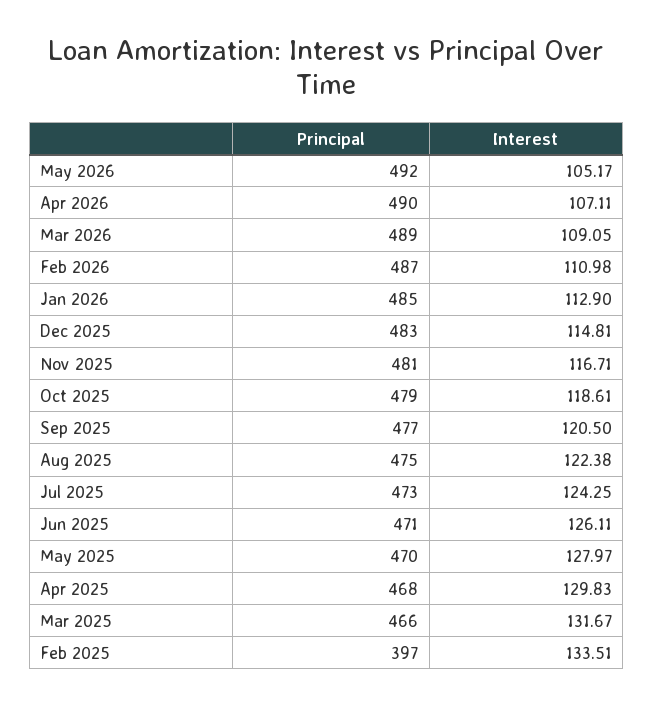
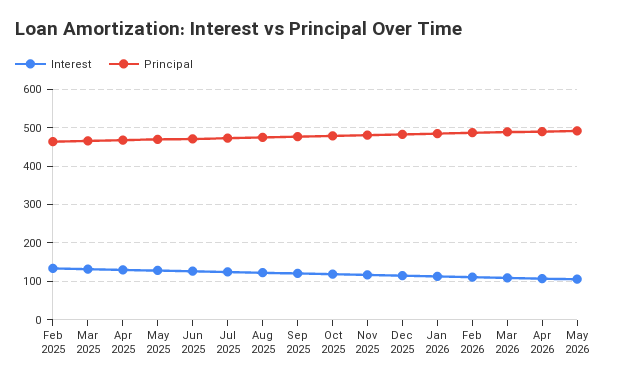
Principal, Feb 2025: 397 -> 460

